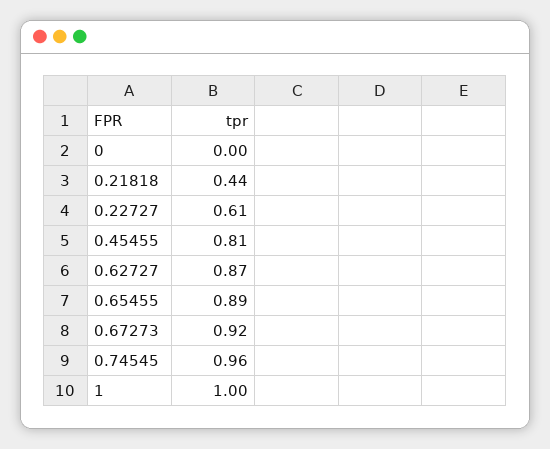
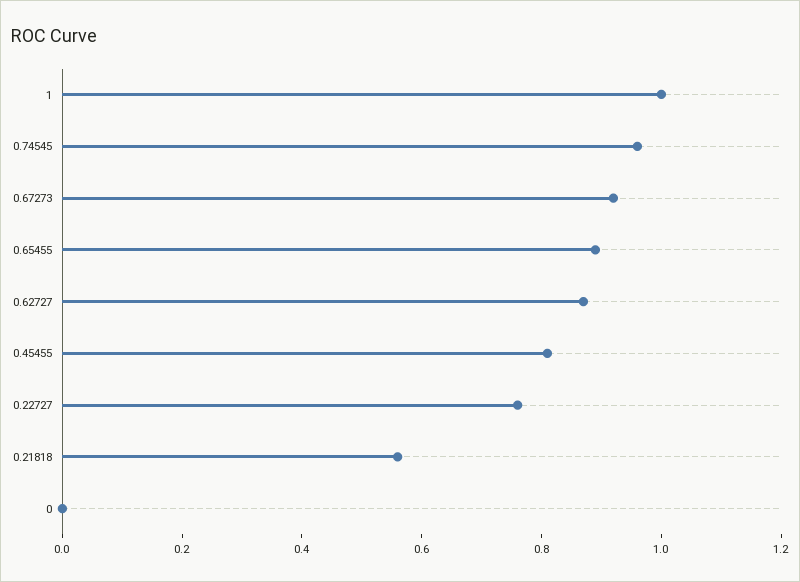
0.21818: 0.44 -> 0.55
0.22727: 0.61 -> 0.75

